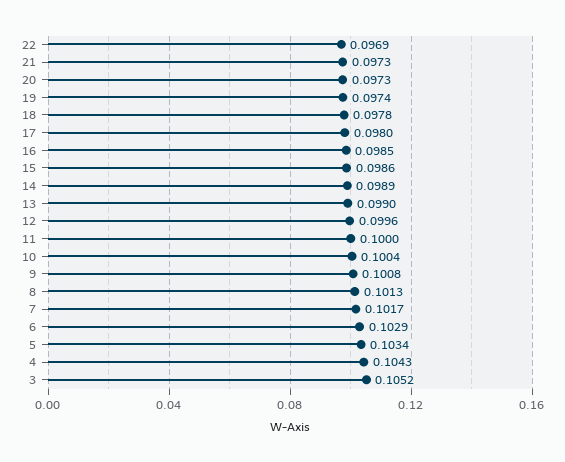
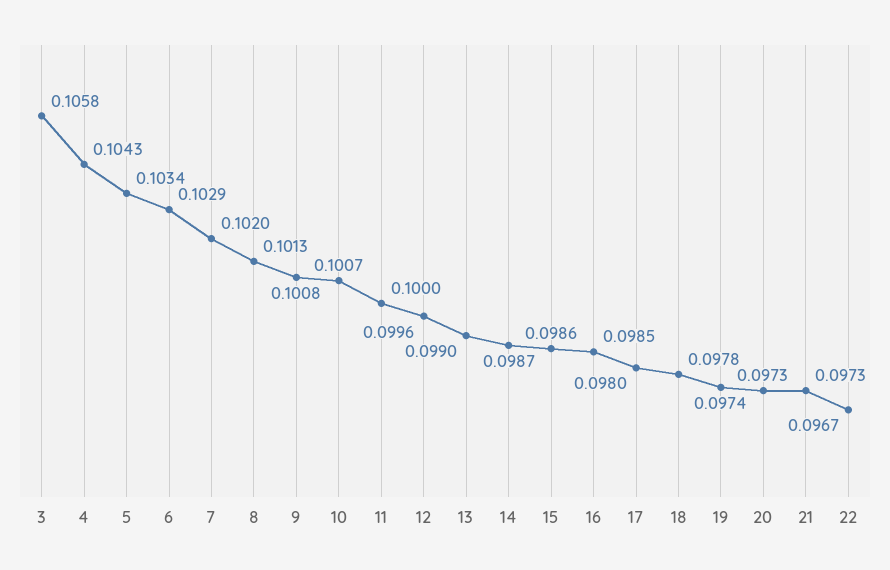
22: 0.0969 -> 0.0967
14: 0.0989 -> 0.0987
10: 0.1004 -> 0.1007
7: 0.1017 -> 0.102
3: 0.1052 -> 0.1058

